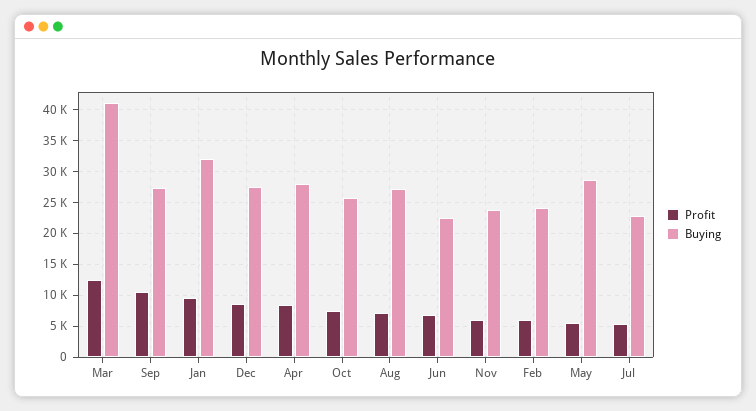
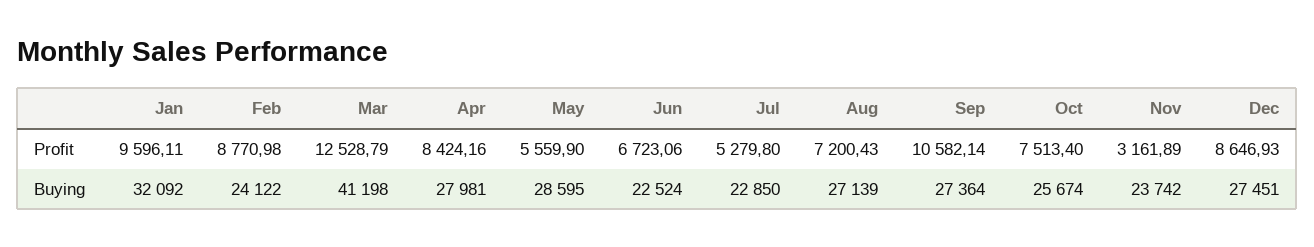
Profit, Nov: 6000 -> 3161.89
Profit, Feb: 6000 -> 8770.98

